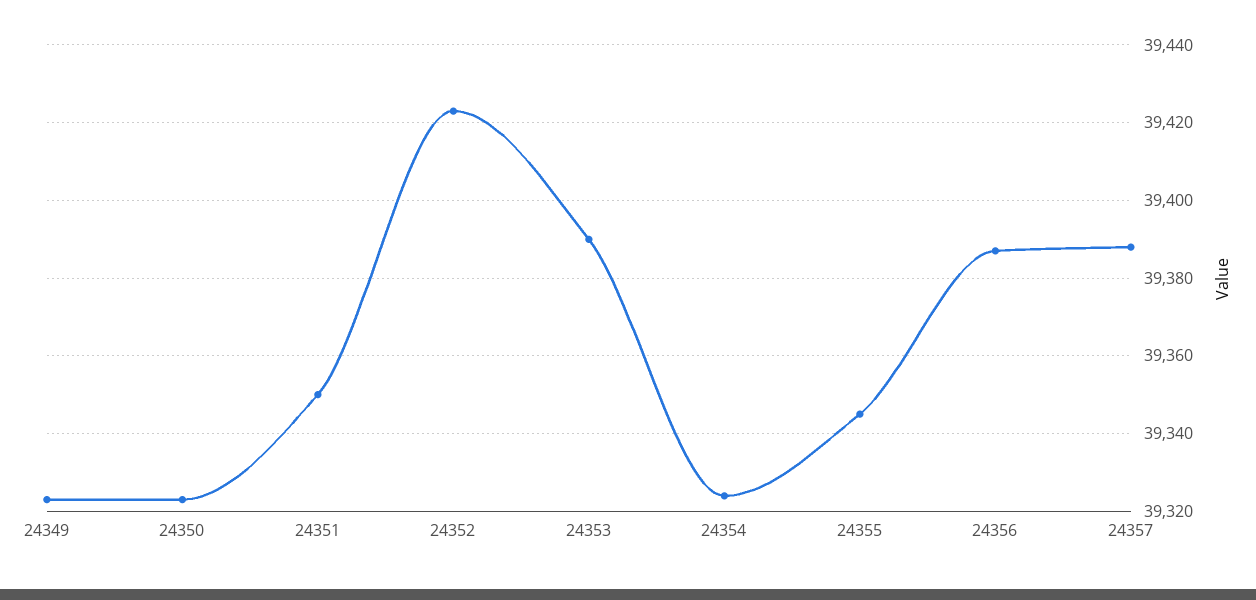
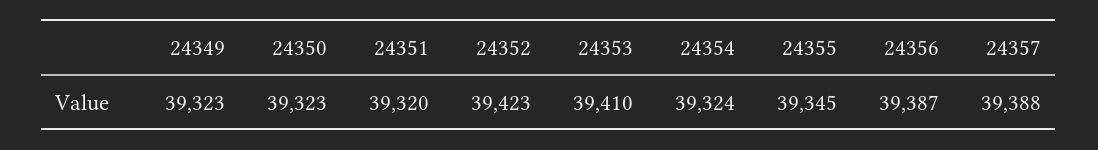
24351: 39350 -> 39320
24353: 39390 -> 39410

